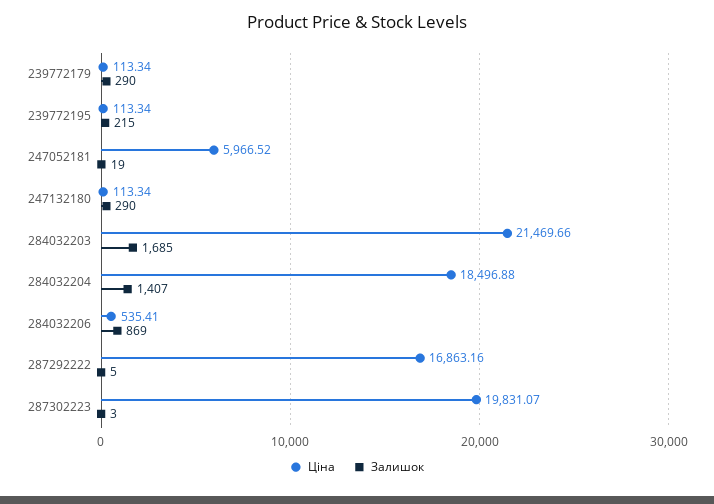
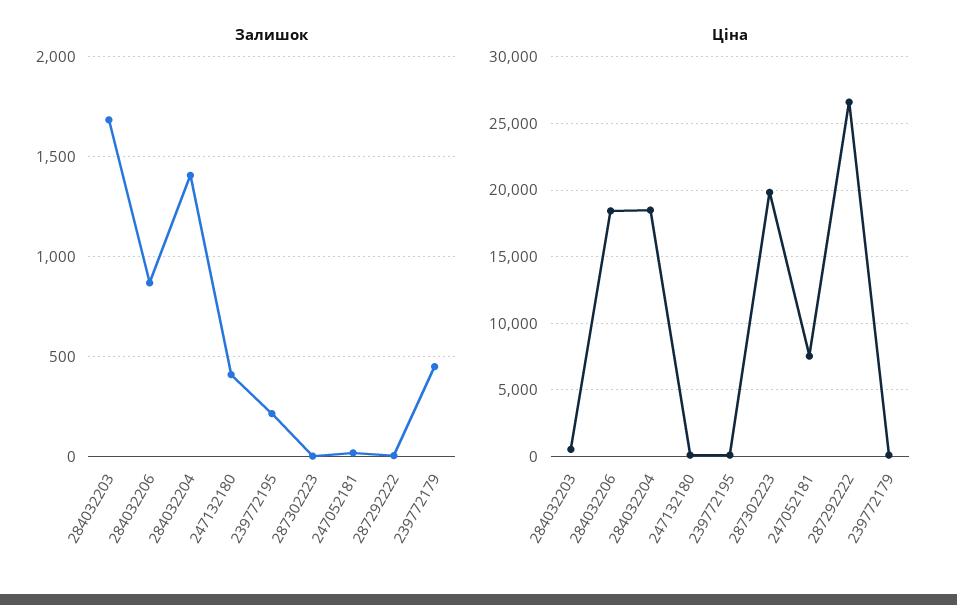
Залишок, 239772179: 290 -> 450
Ціна, 247052181: 5966.52 -> 7500
Залишок, 247132180: 290 -> 400
Ціна, 284032203: 21469.66 -> 500
Ціна, 284032206: 535.41 -> 18500
Ціна, 287292222: 16863.16 -> 26500

